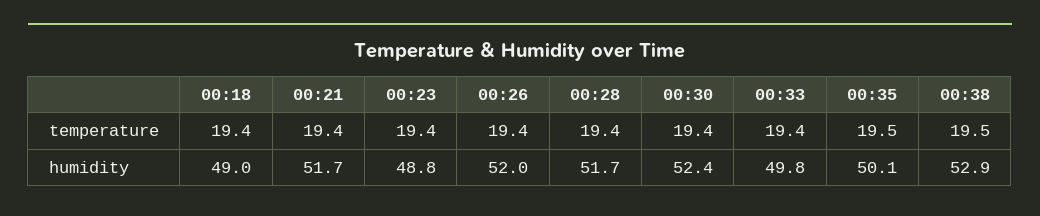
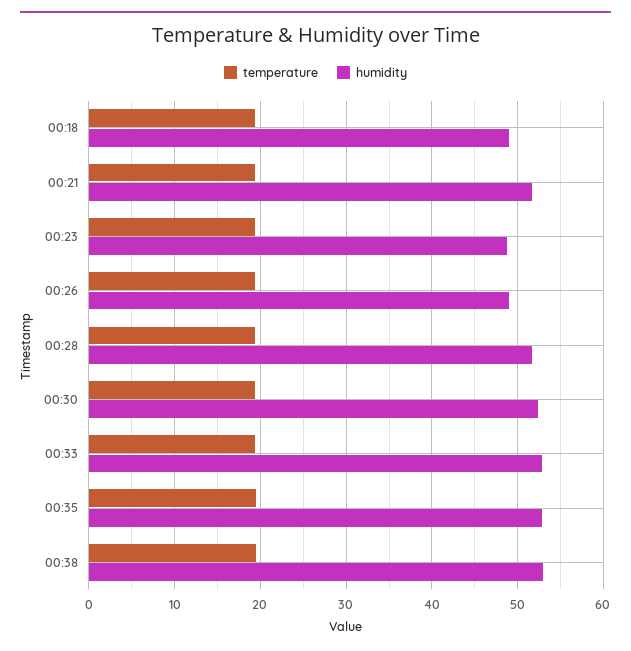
humidity, 00:26: 52 -> 49
humidity, 00:33: 49.8 -> 53
humidity, 00:35: 50.1 -> 53

